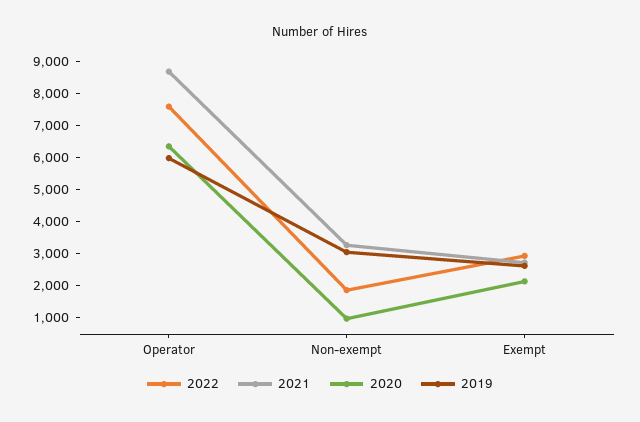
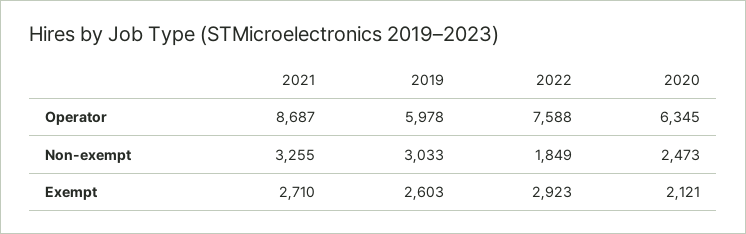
2020, Non-exempt: 1000 -> 2473

